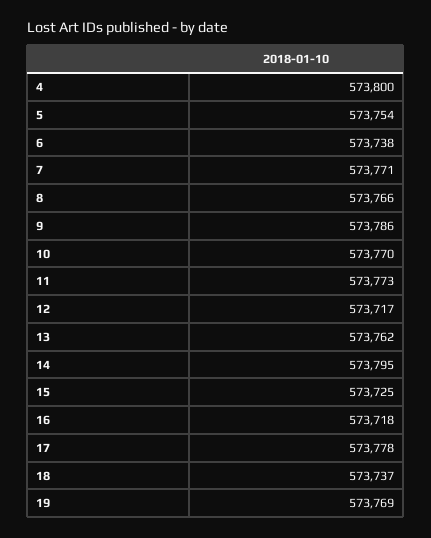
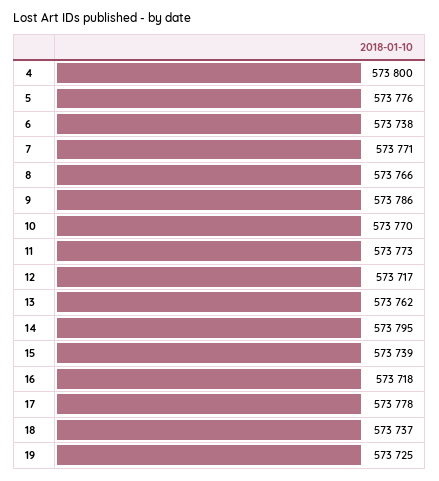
5: 573754 -> 573776
15: 573725 -> 573739
19: 573769 -> 573725

